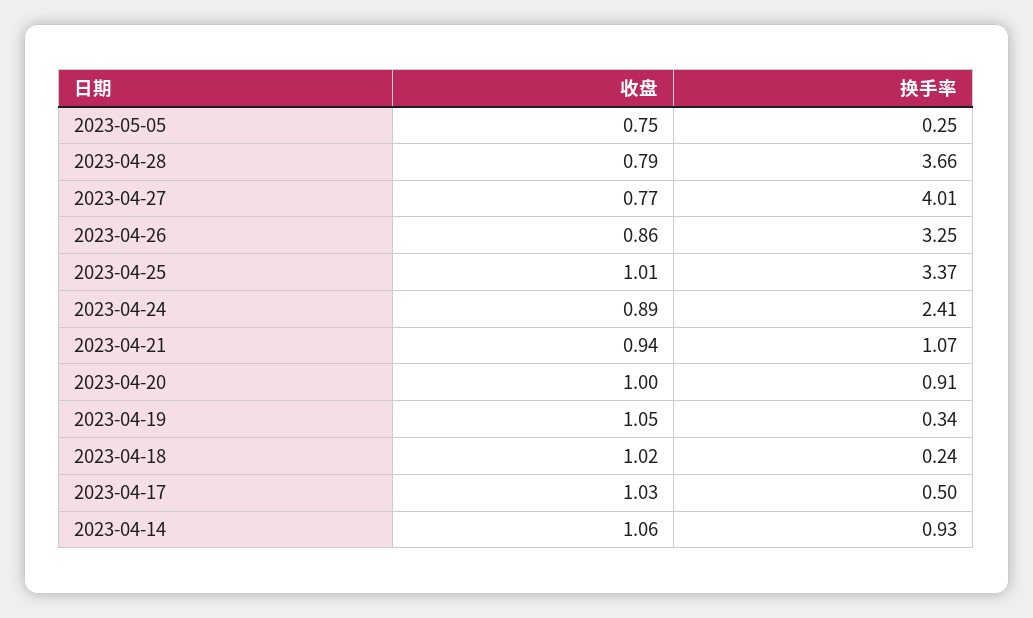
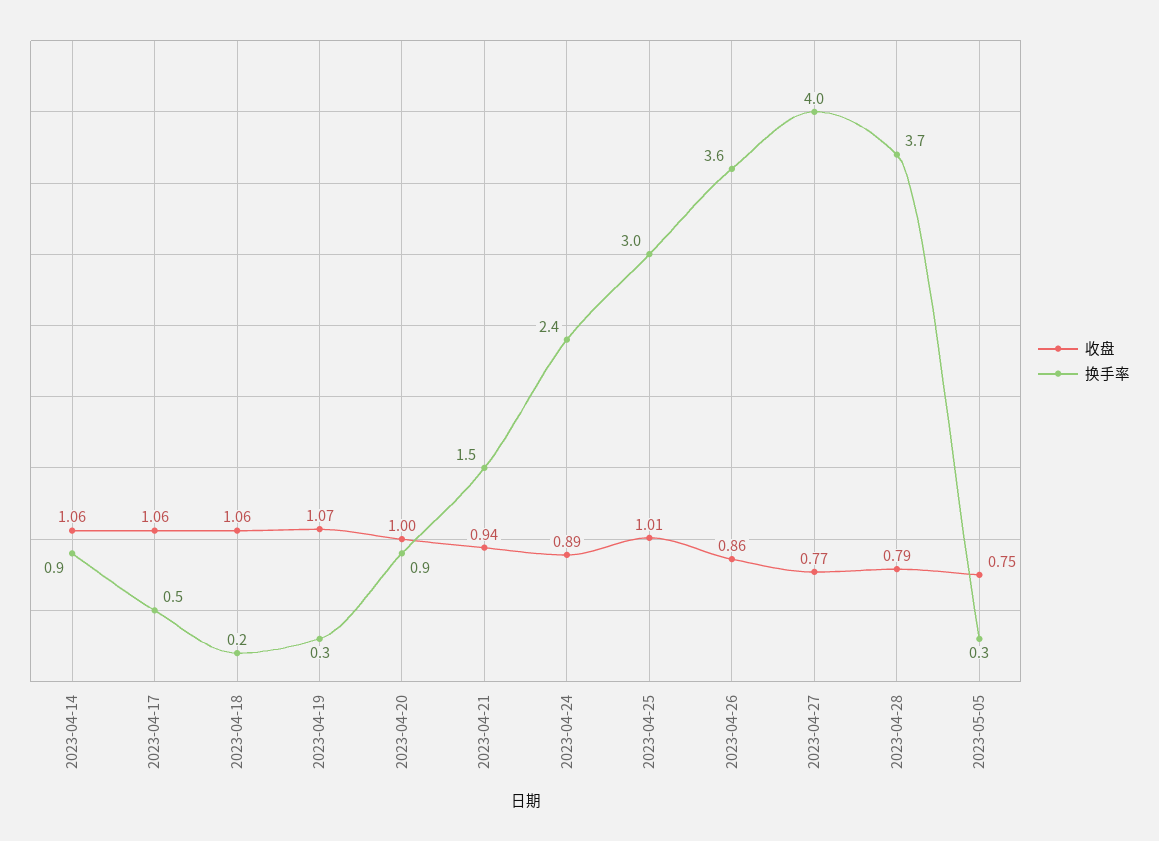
换手率, 2023-04-26: 3.25 -> 3.6
换手率, 2023-04-25: 3.37 -> 3
换手率, 2023-04-21: 1.07 -> 1.5
收盘, 2023-04-19: 1.05 -> 1.07
收盘, 2023-04-18: 1.02 -> 1.06
收盘, 2023-04-17: 1.03 -> 1.06

